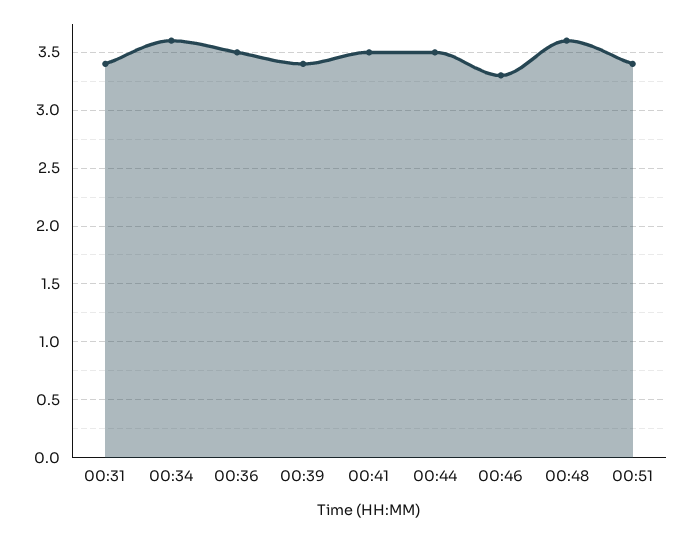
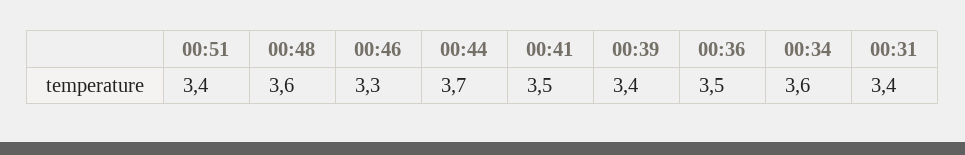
00:44: 3.5 -> 3.7

